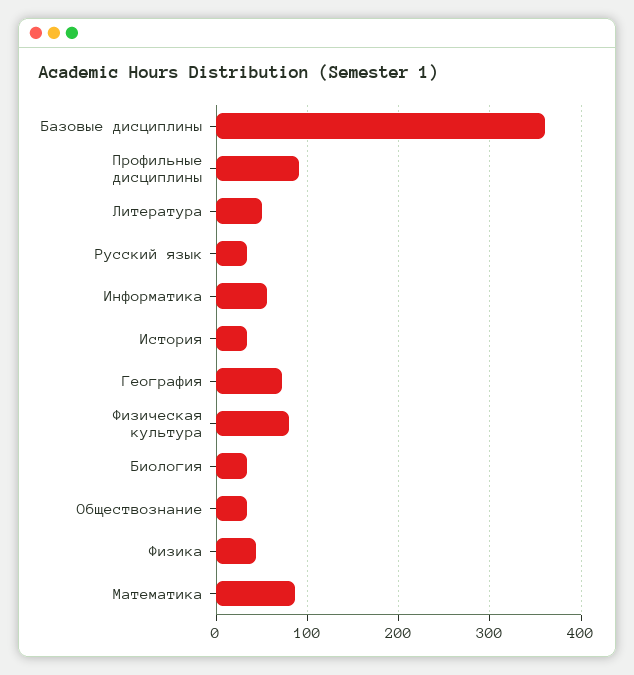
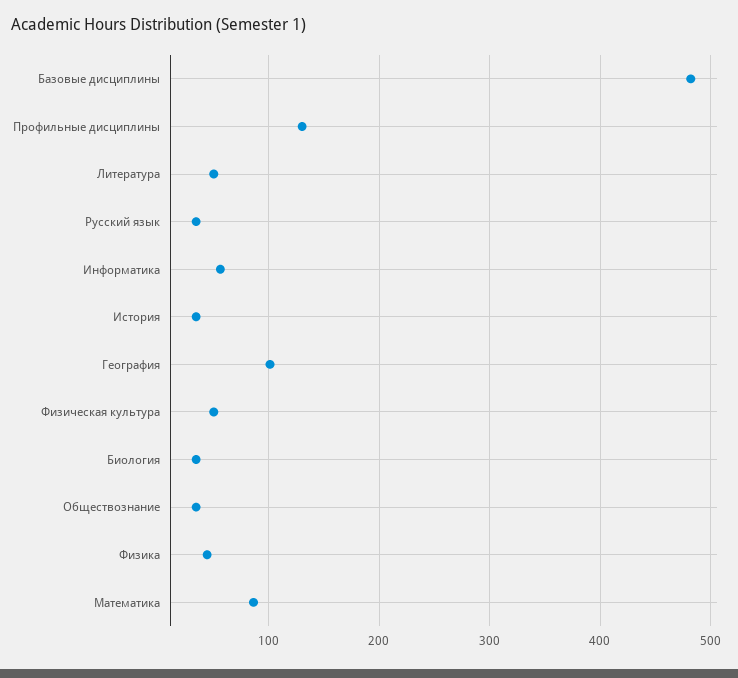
Базовые дисциплины: 360 -> 480
Профильные дисциплины: 90 -> 130
География: 70 -> 100
Физическая культура: 80 -> 50

